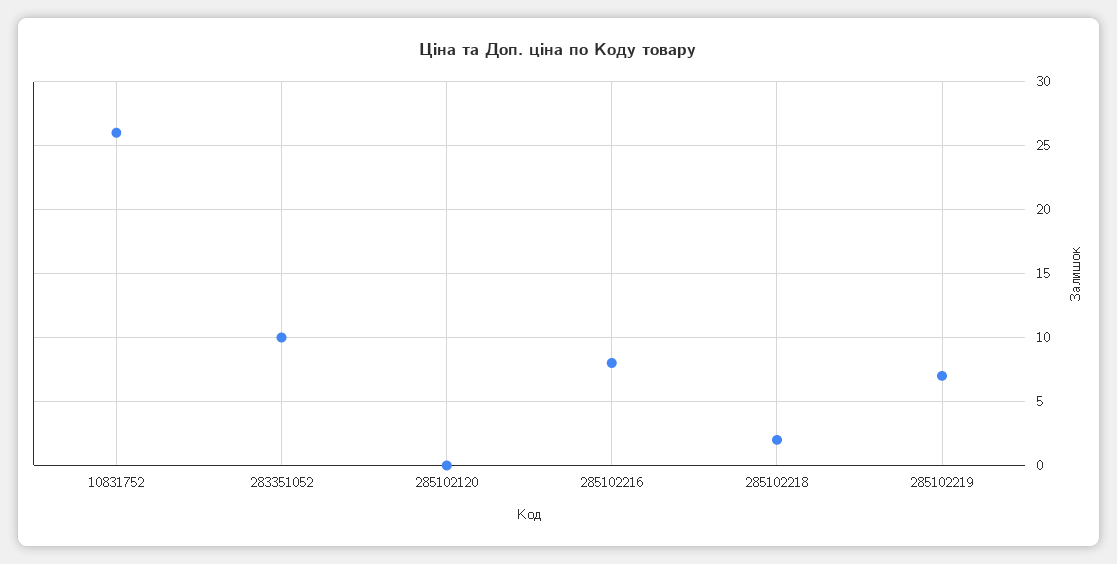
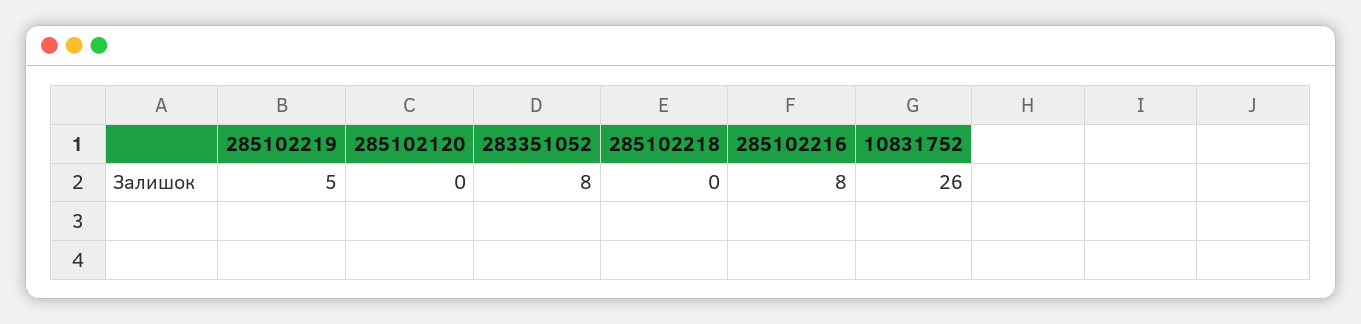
283351052: 10 -> 8
285102218: 2 -> 0
285102219: 7 -> 5

